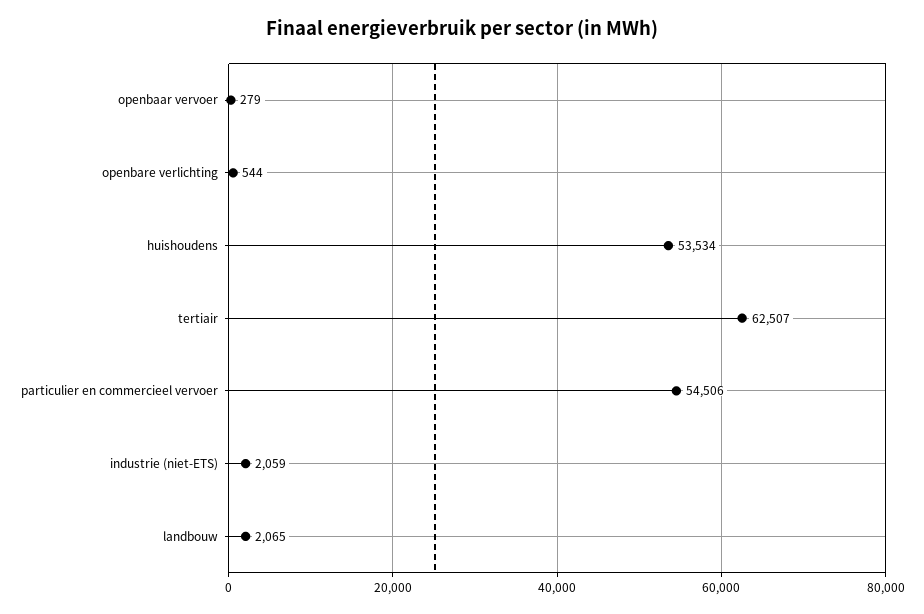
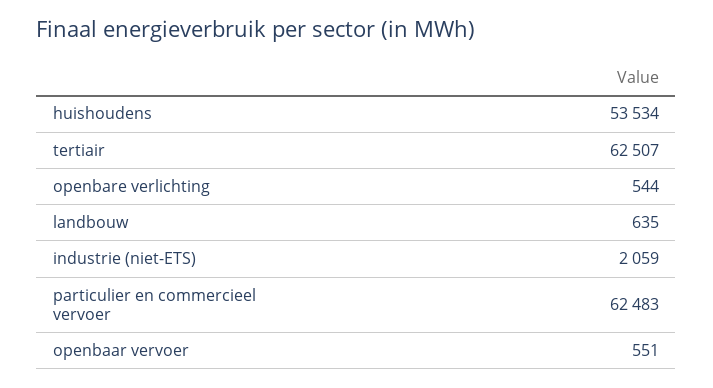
openbaar vervoer: 279 -> 551
particulier en commercieel vervoer: 54506 -> 62483
landbouw: 2065 -> 635

